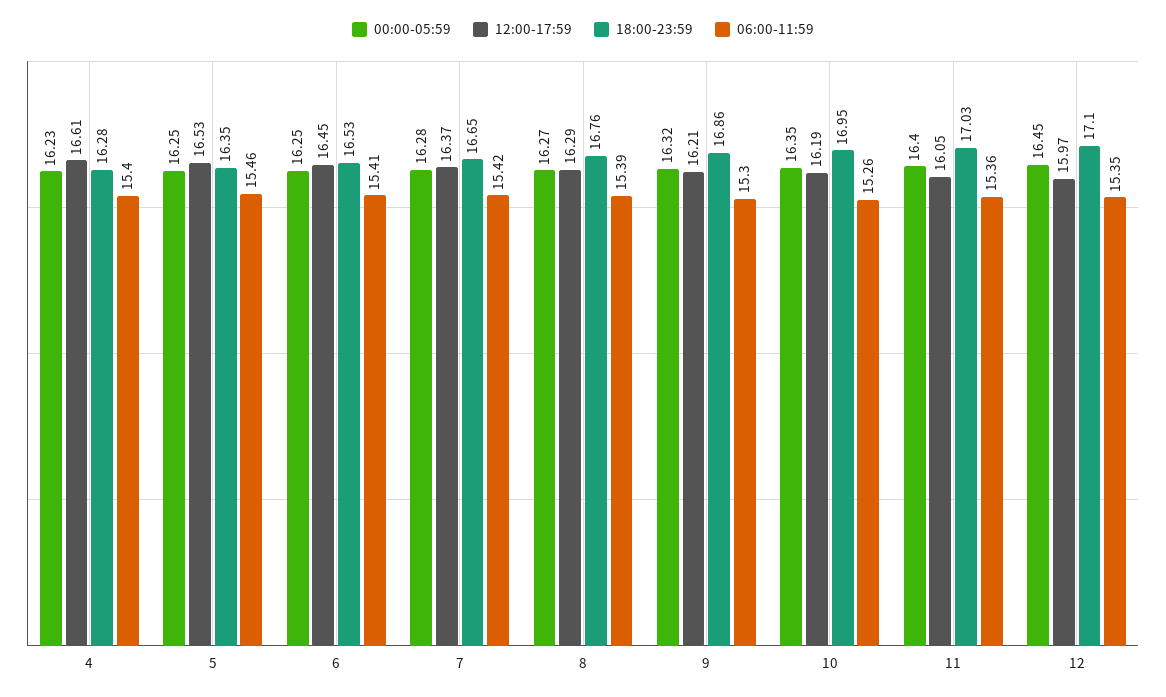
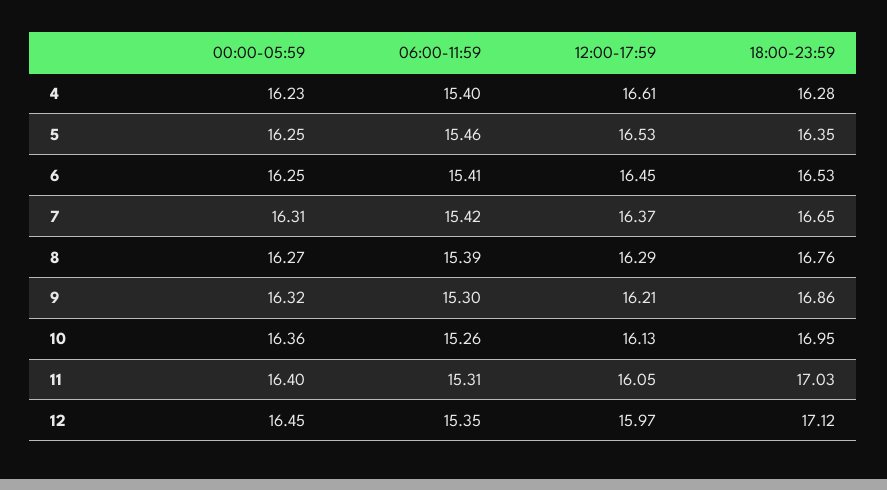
00:00-05:59, 7: 16.28 -> 16.31
00:00-05:59, 10: 16.35 -> 16.36
12:00-17:59, 10: 16.19 -> 16.13
06:00-11:59, 11: 15.36 -> 15.31
18:00-23:59, 12: 17.1 -> 17.12

